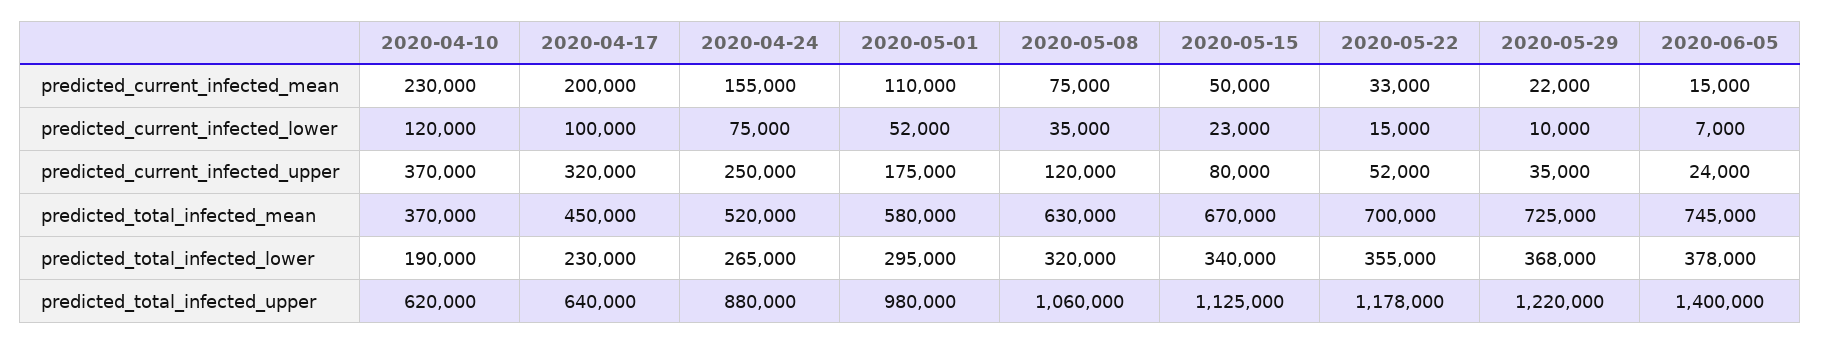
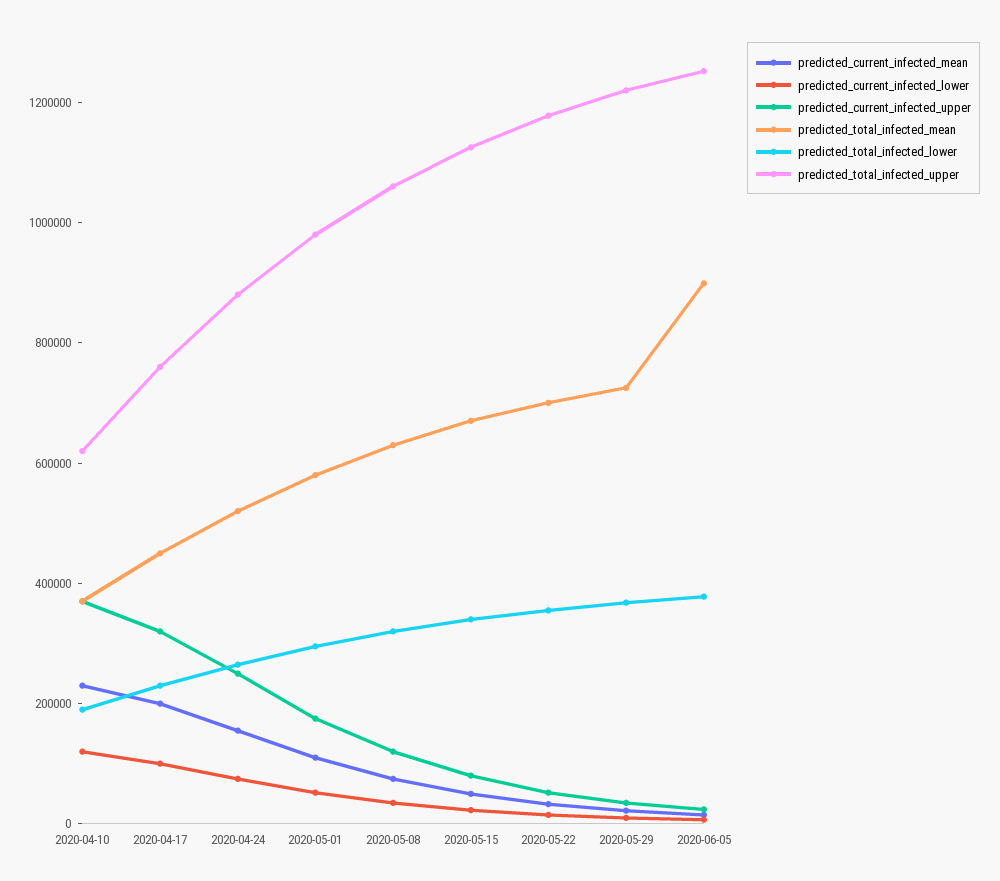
predicted_total_infected_mean, 2020-06-05: 745000 -> 900000
predicted_total_infected_upper, 2020-04-17: 640000 -> 750000
predicted_total_infected_upper, 2020-06-05: 1400000 -> 1250000

